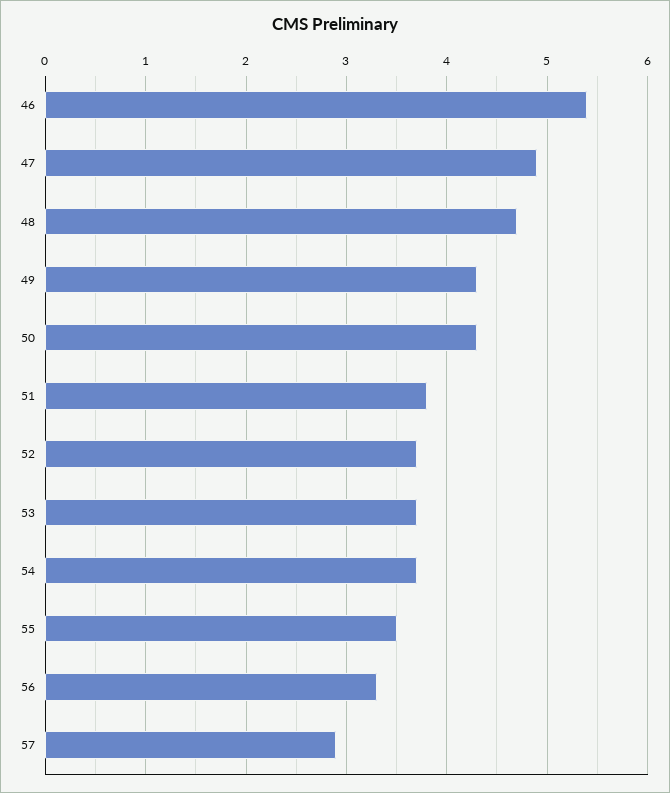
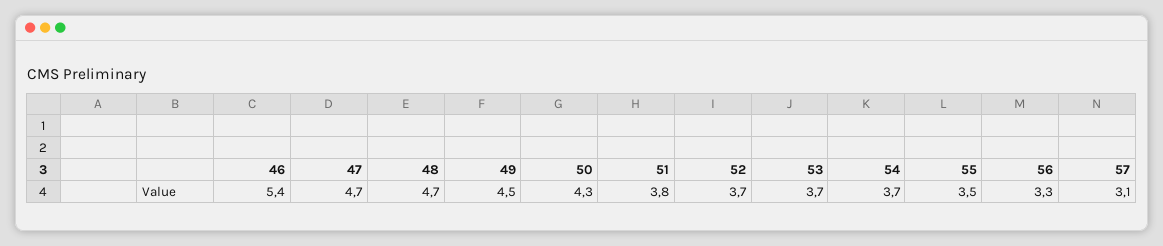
47: 4.9 -> 4.7
49: 4.3 -> 4.5
57: 2.9 -> 3.1

